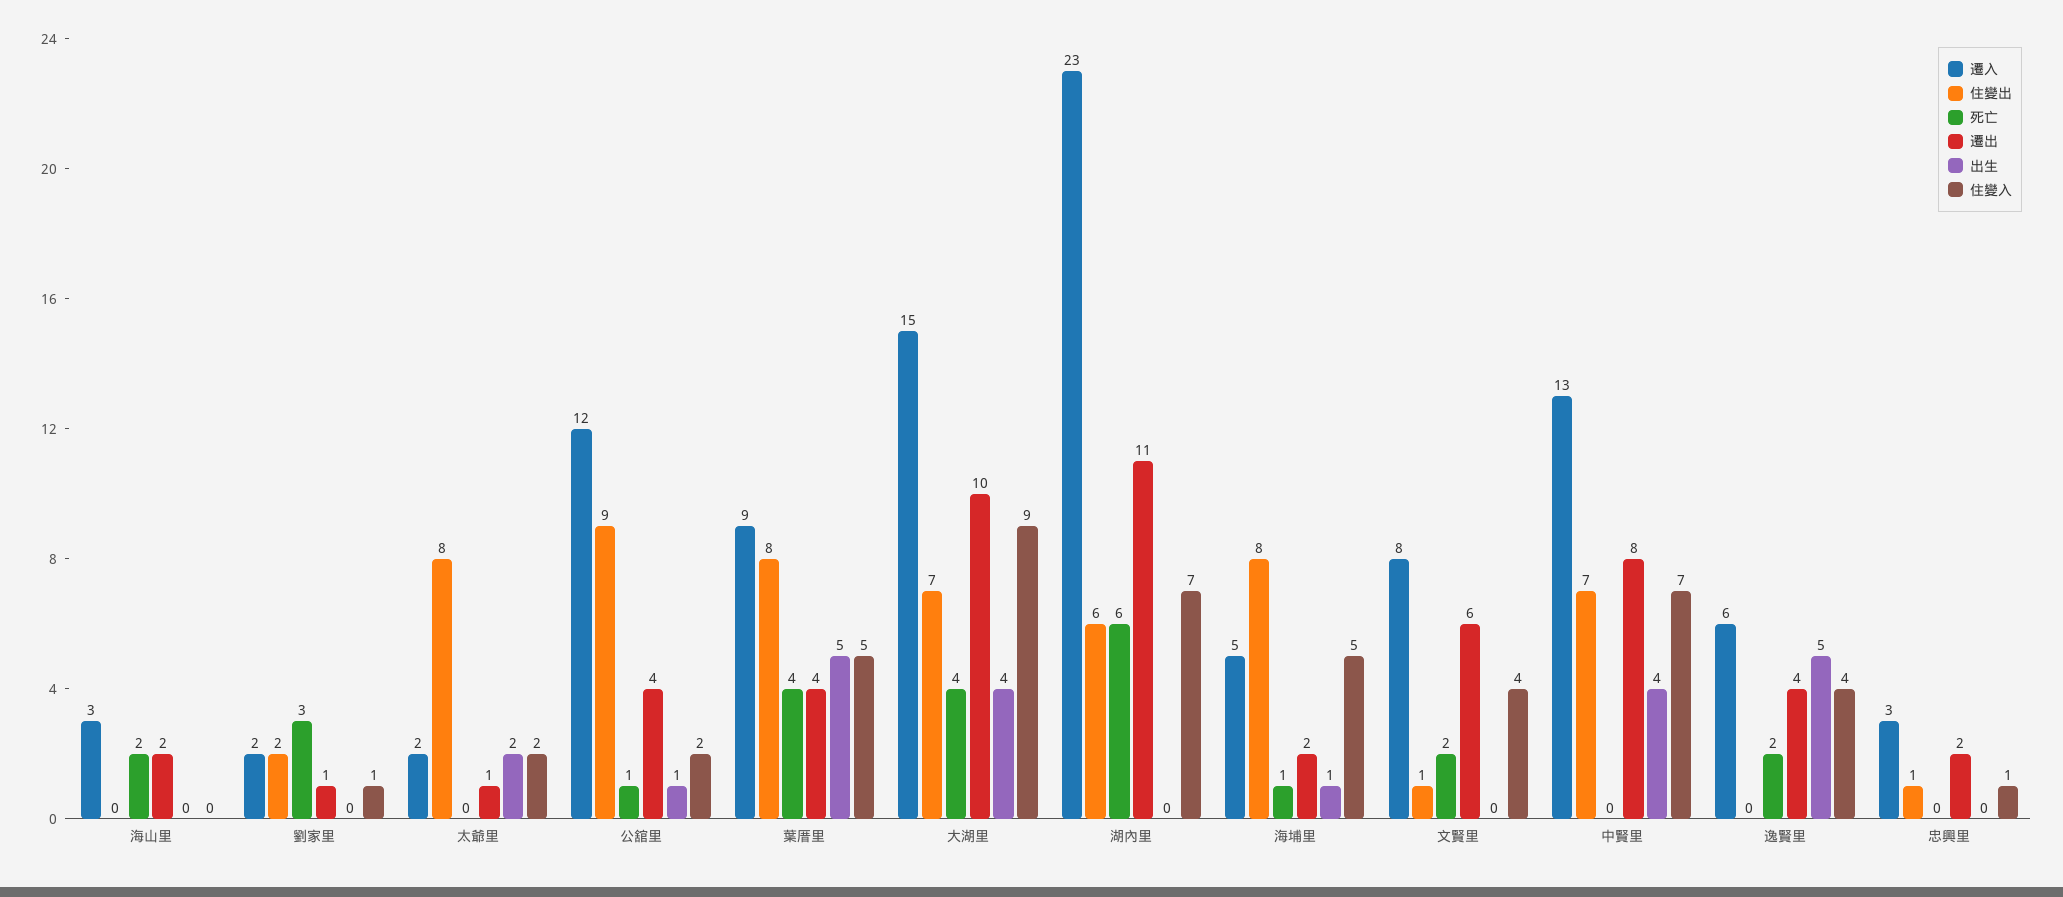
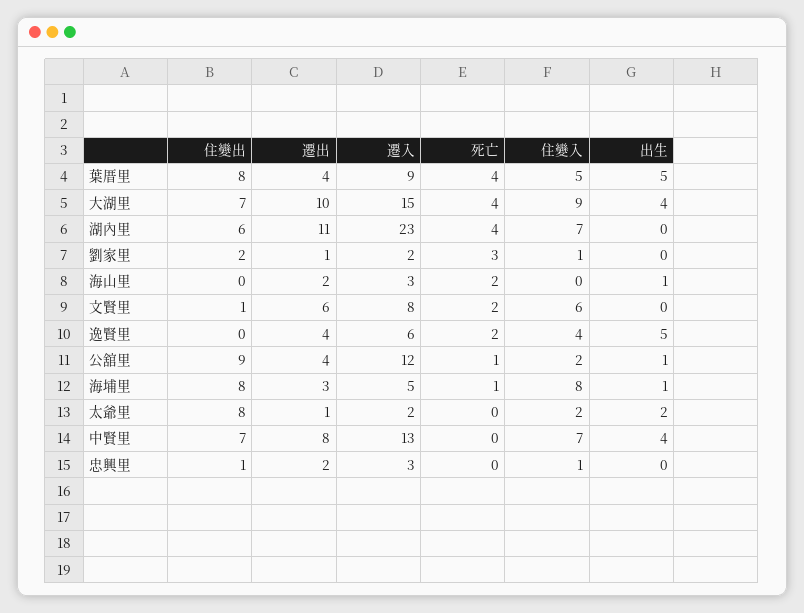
出生, 海山里: 0 -> 1
死亡, 湖內里: 6 -> 4
遷出, 海埔里: 2 -> 3
住變入, 海埔里: 5 -> 8
住變入, 文賢里: 4 -> 6

